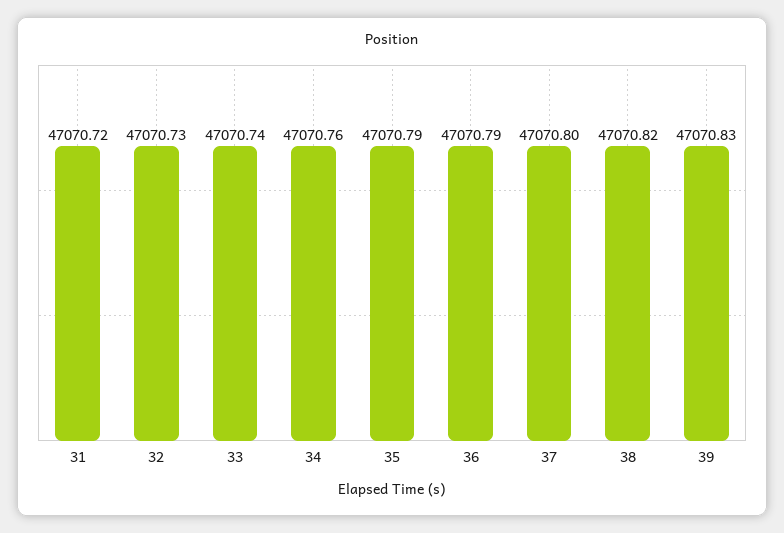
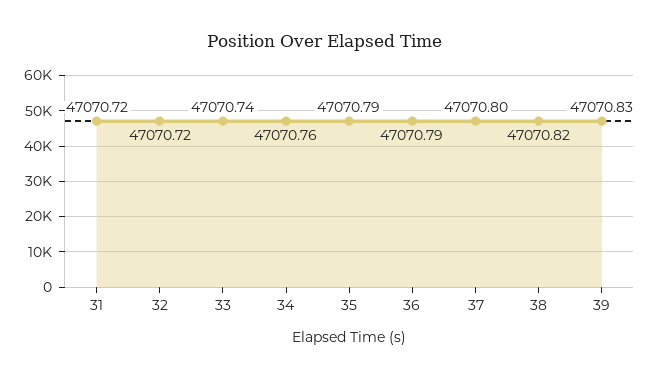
32: 47070.73 -> 47070.72

